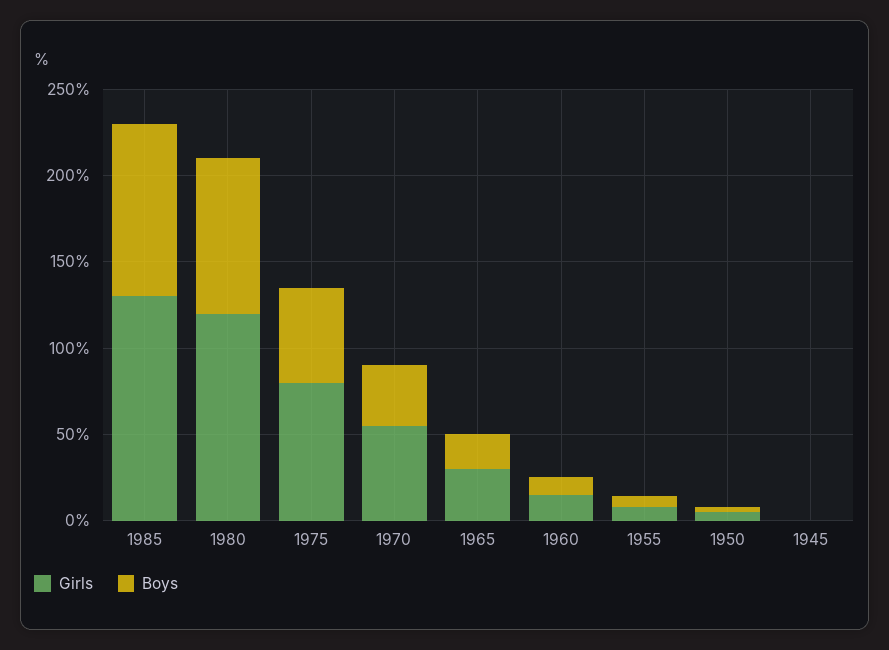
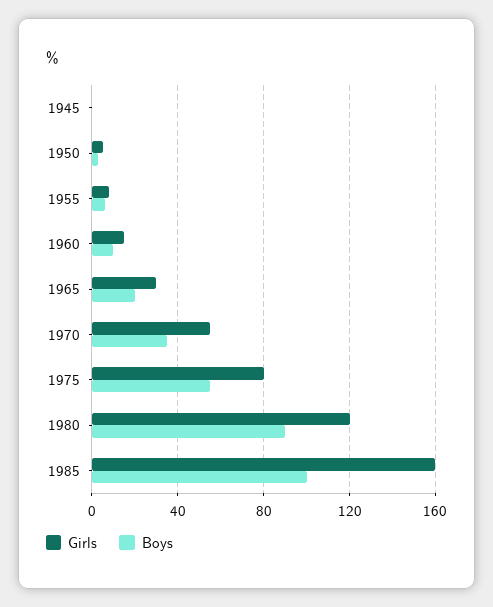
Girls, 1985: 130 -> 160

